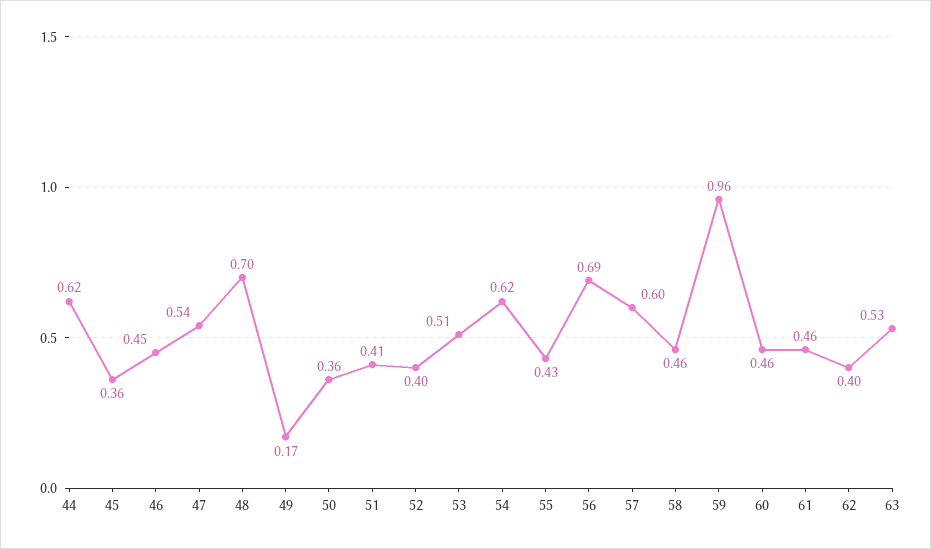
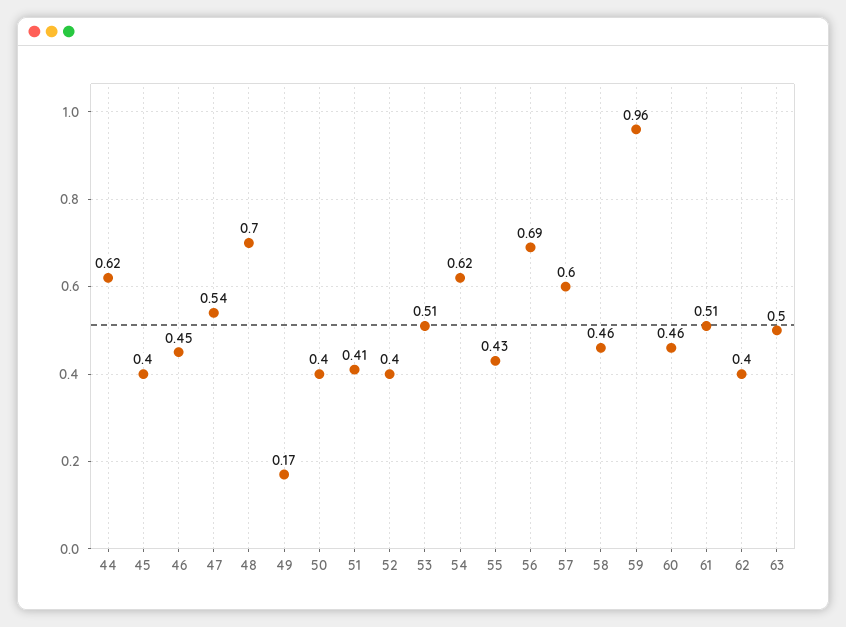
45: 0.36 -> 0.4
50: 0.36 -> 0.4
61: 0.46 -> 0.51
63: 0.53 -> 0.5

